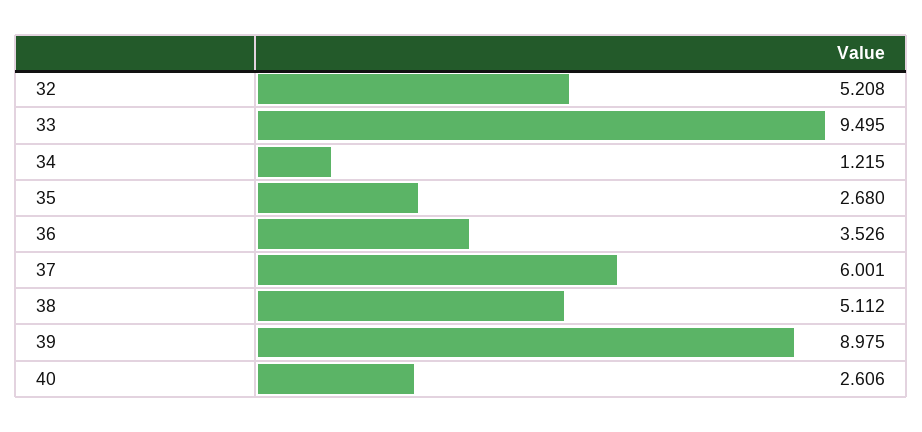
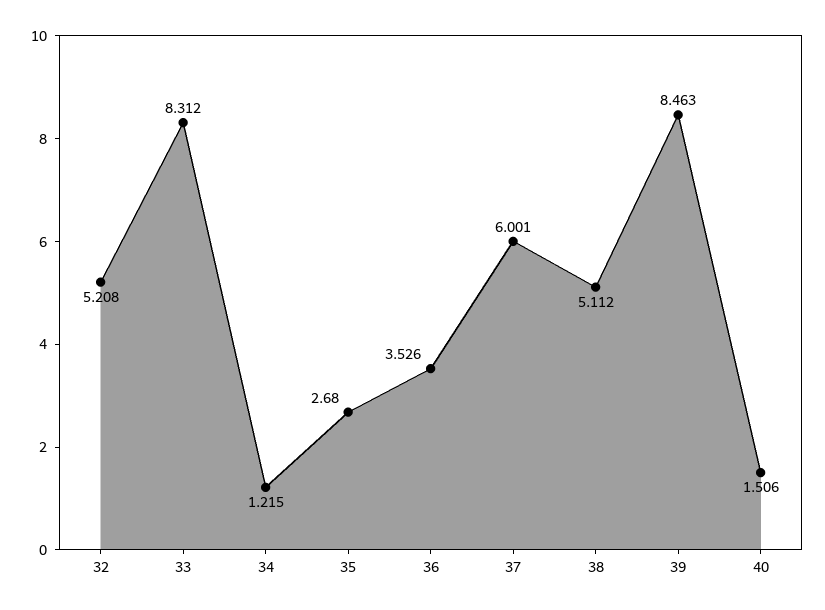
33: 9.495 -> 8.312
39: 8.975 -> 8.463
40: 2.606 -> 1.506

